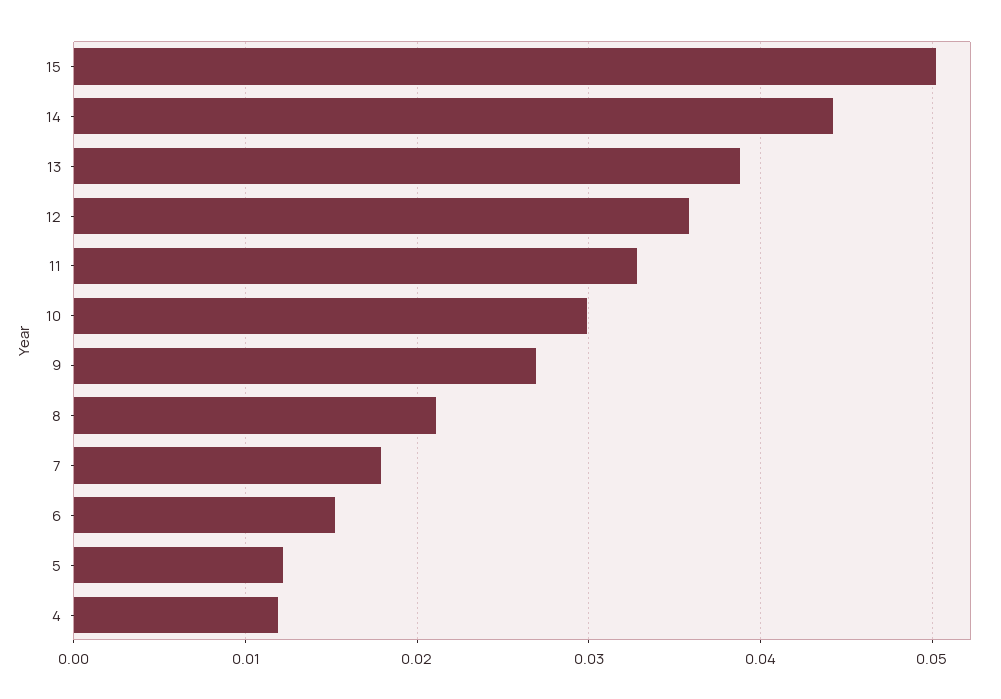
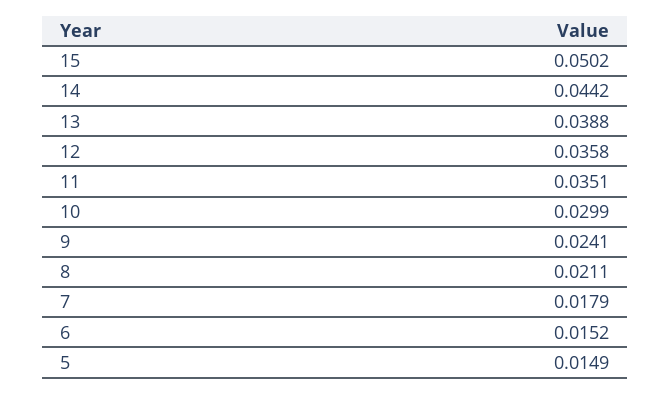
11: 0.033 -> 0.0351
9: 0.027 -> 0.0241
5: 0.012 -> 0.0149
4: 0.012 -> none

